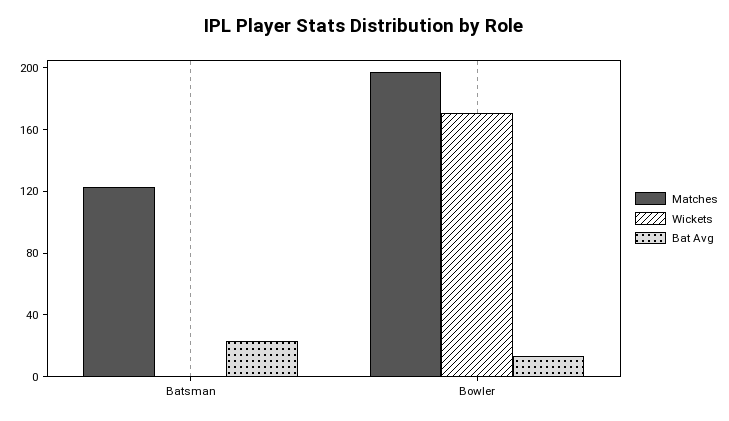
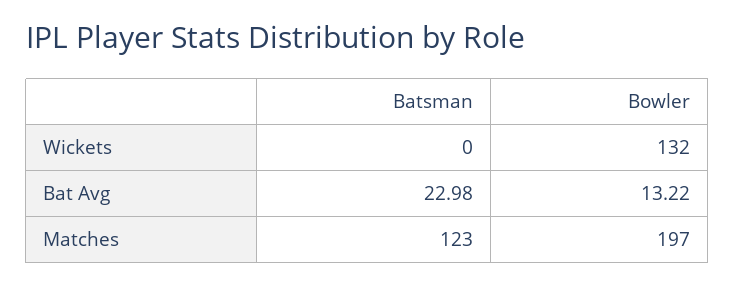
Wickets, Bowler: 170 -> 132

